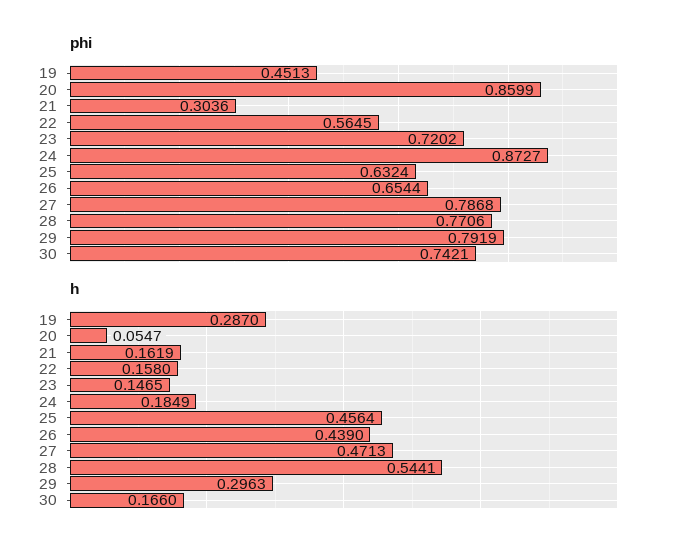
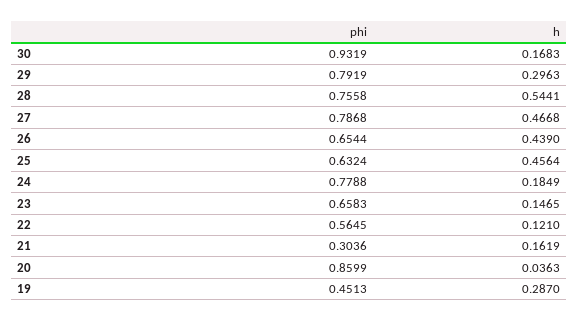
phi, 23: 0.7202 -> 0.6583
phi, 24: 0.8727 -> 0.7788
phi, 28: 0.7706 -> 0.7558
phi, 30: 0.7421 -> 0.9319
h, 20: 0.0547 -> 0.0363
h, 22: 0.158 -> 0.121
h, 27: 0.4713 -> 0.4668
h, 30: 0.166 -> 0.1683

